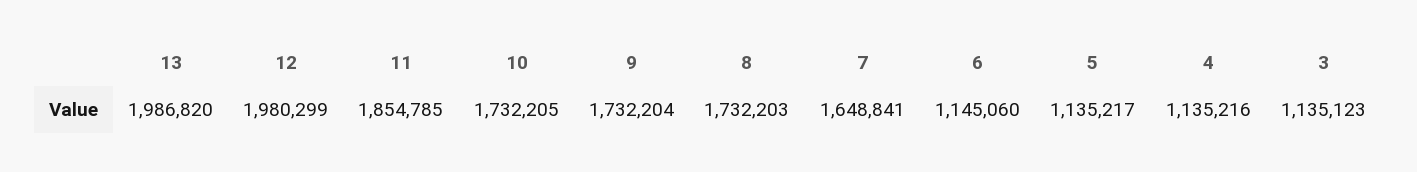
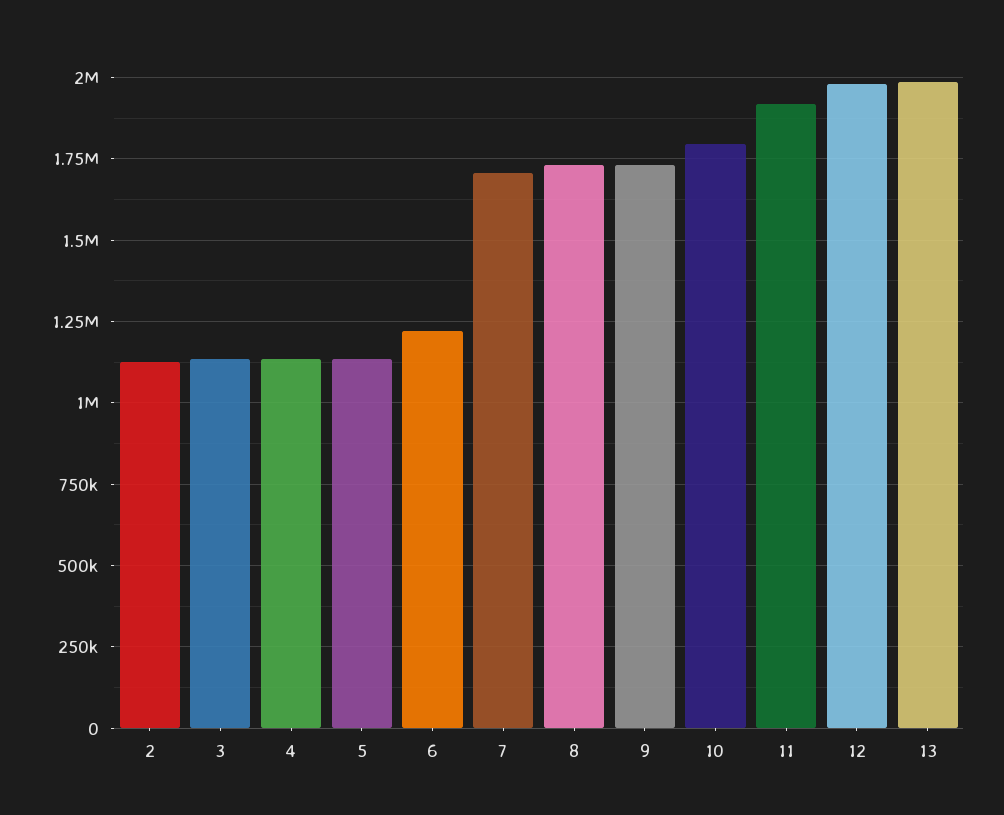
11: 1854785 -> 1925000
10: 1732205 -> 1800000
7: 1648841 -> 1700000
6: 1145060 -> 1225000
2: none -> 1125000

